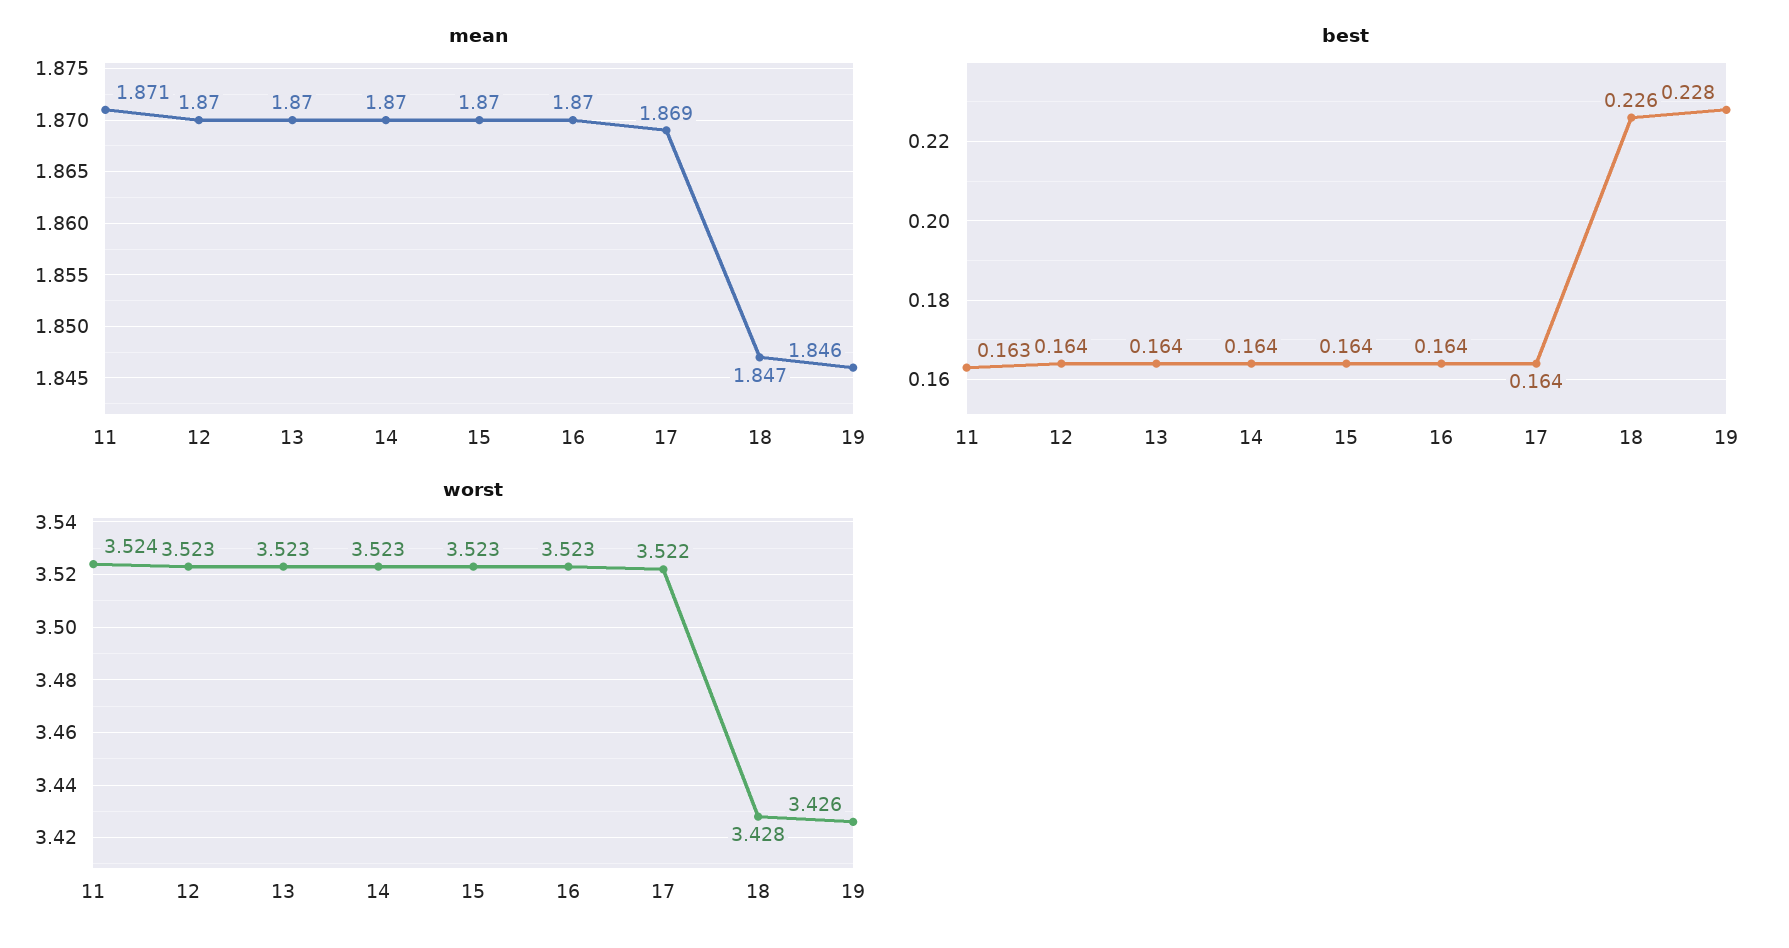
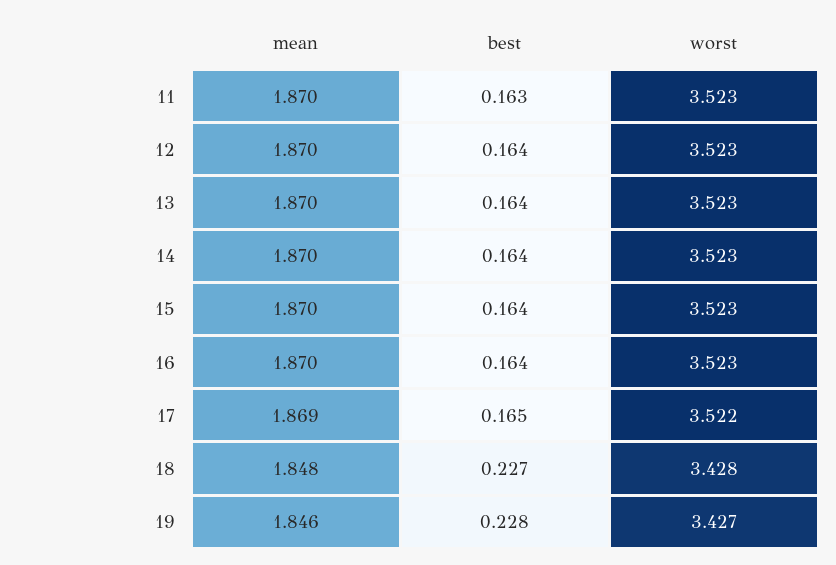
mean, 11: 1.871 -> 1.87
mean, 18: 1.847 -> 1.848
best, 17: 0.164 -> 0.165
best, 18: 0.226 -> 0.227
worst, 11: 3.524 -> 3.523
worst, 19: 3.426 -> 3.427

